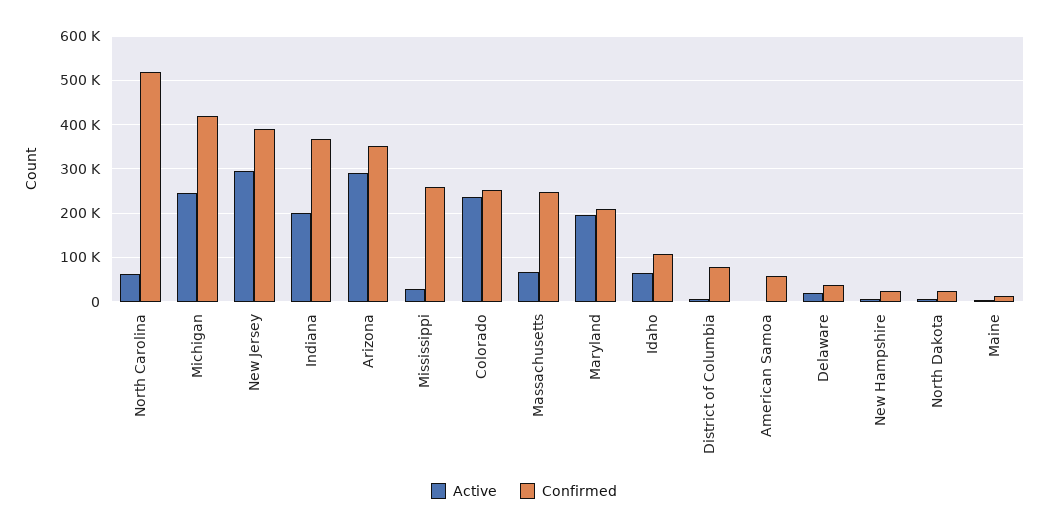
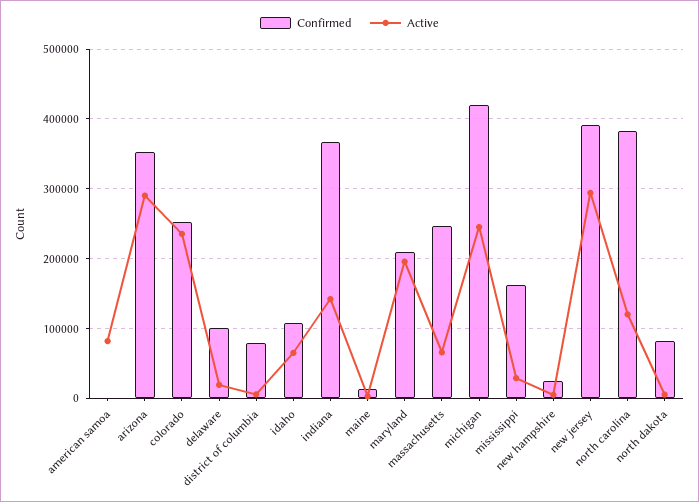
Active, North Carolina: 60000 -> 120000
Confirmed, North Carolina: 520000 -> 380000
Active, Indiana: 200000 -> 140000
Confirmed, Mississippi: 260000 -> 160000
Active, American Samoa: 0 -> 80000
Confirmed, American Samoa: 60000 -> 0
Confirmed, Delaware: 40000 -> 100000
Confirmed, North Dakota: 20000 -> 80000

